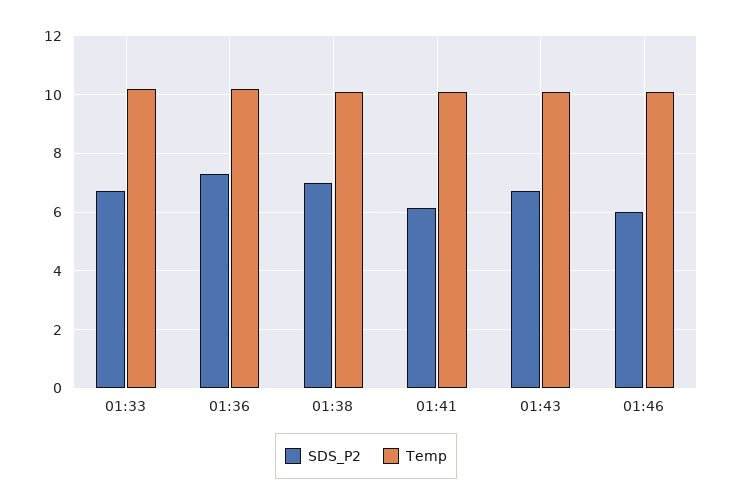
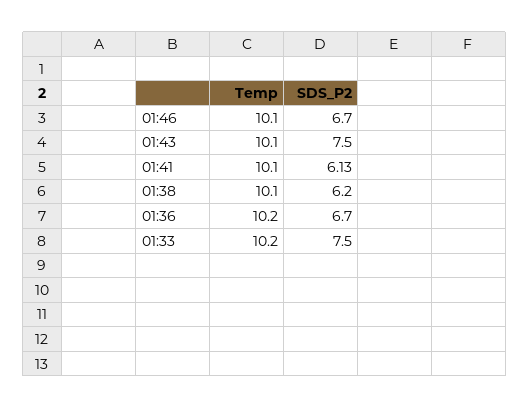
SDS_P2, 01:33: 6.75 -> 7.5
SDS_P2, 01:36: 7.25 -> 6.7
SDS_P2, 01:38: 7 -> 6.2
SDS_P2, 01:43: 6.75 -> 7.5
SDS_P2, 01:46: 6 -> 6.7

